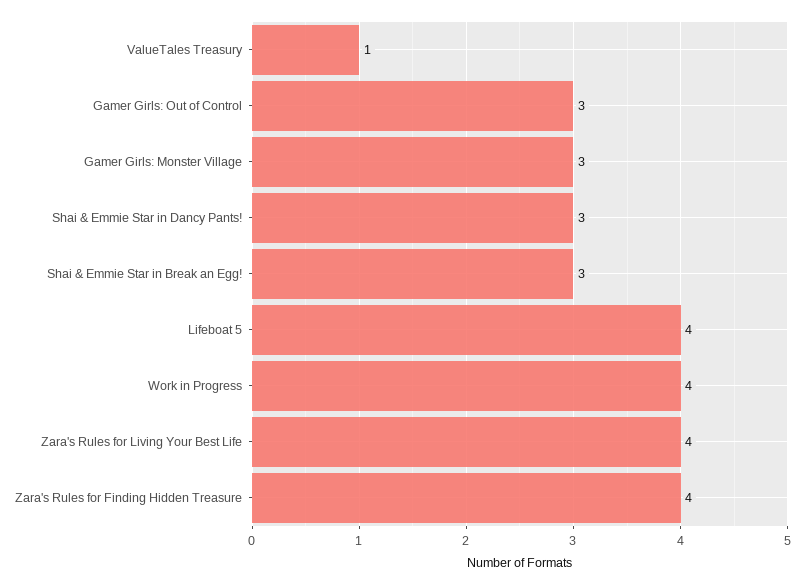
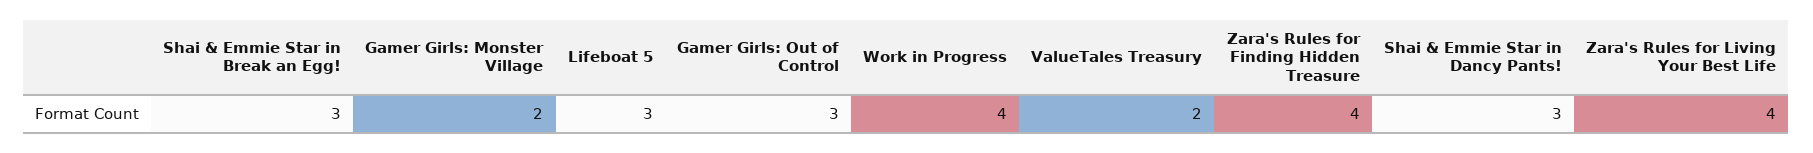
ValueTales Treasury: 1 -> 2
Gamer Girls: Monster Village: 3 -> 2
Lifeboat 5: 4 -> 3

